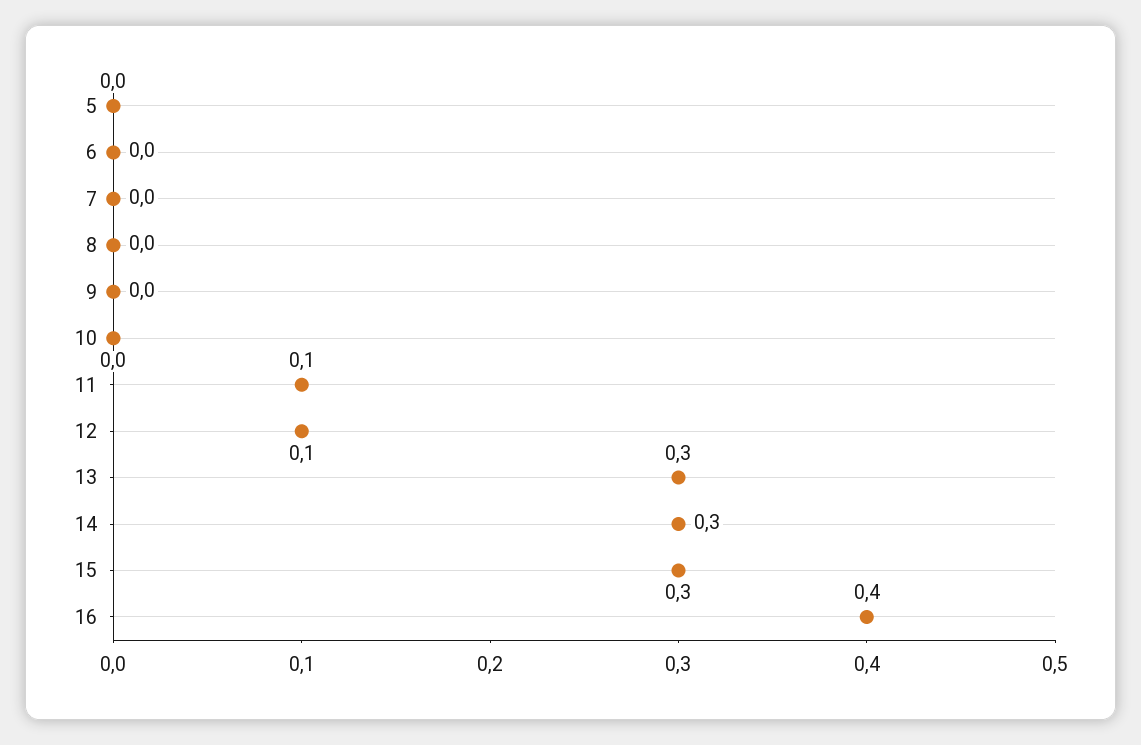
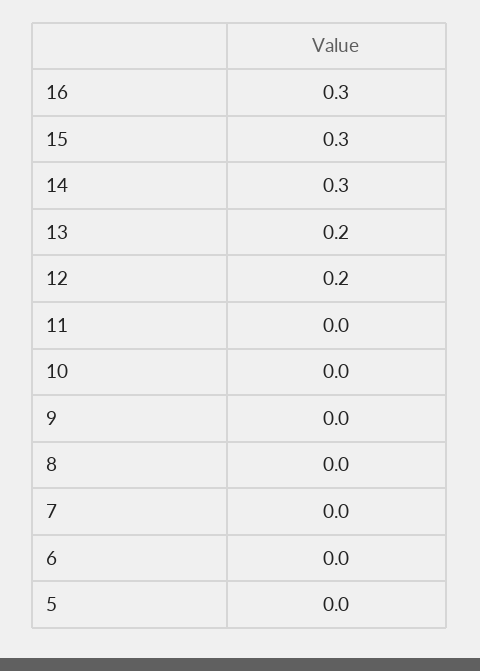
11: 0.1 -> 0
12: 0.1 -> 0.2
13: 0.3 -> 0.2
16: 0.4 -> 0.3

